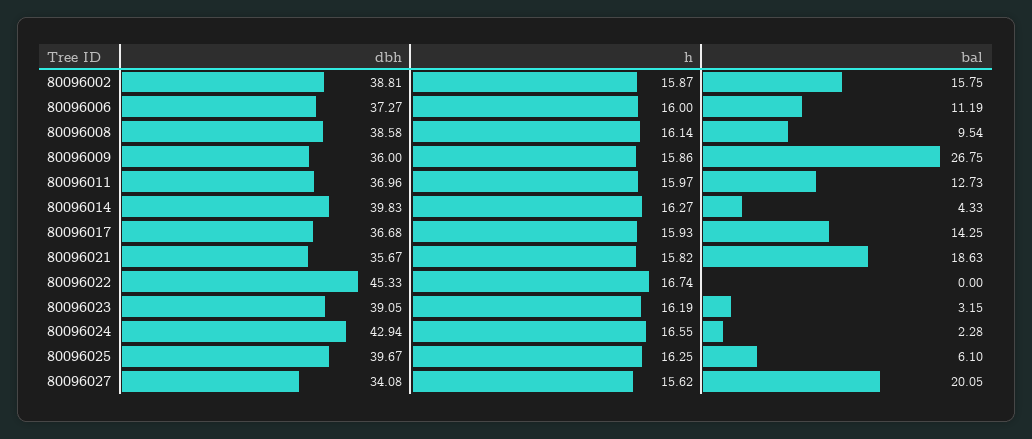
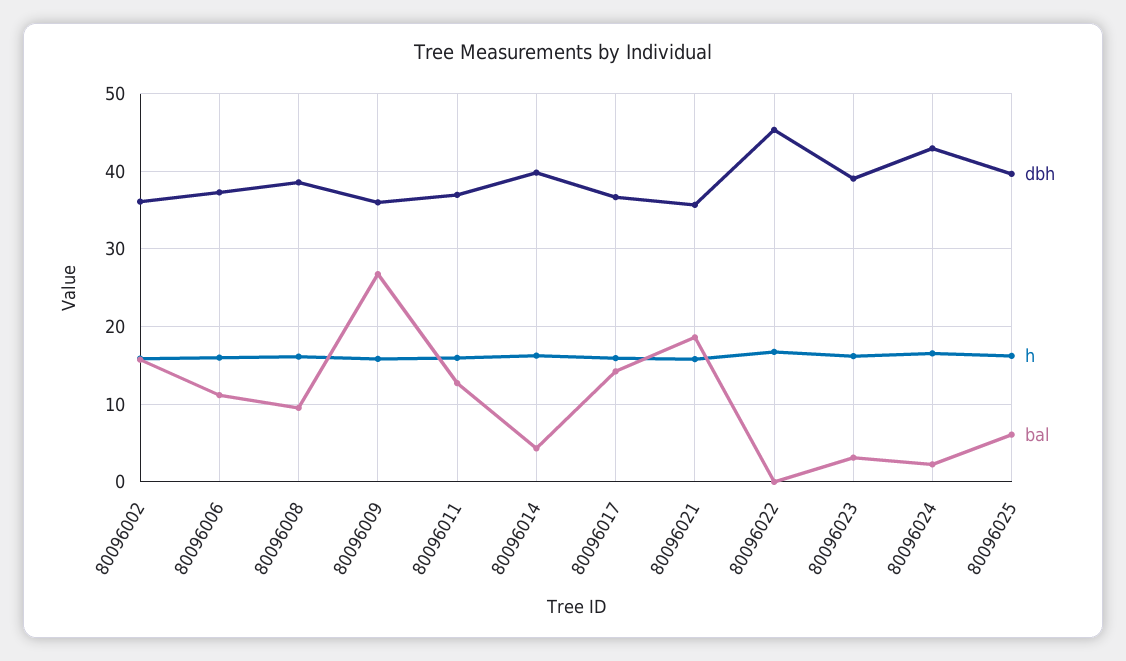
dbh, 80096002: 38.81 -> 36
dbh, 80096027: 34.08 -> none
h, 80096027: 15.62 -> none
bal, 80096027: 20.05 -> none

